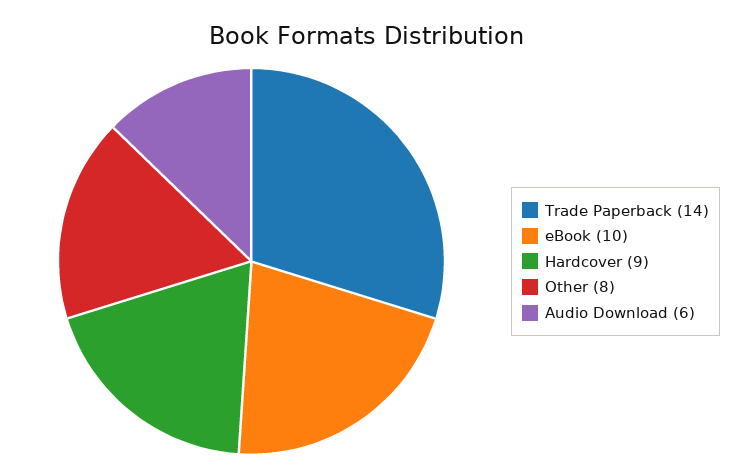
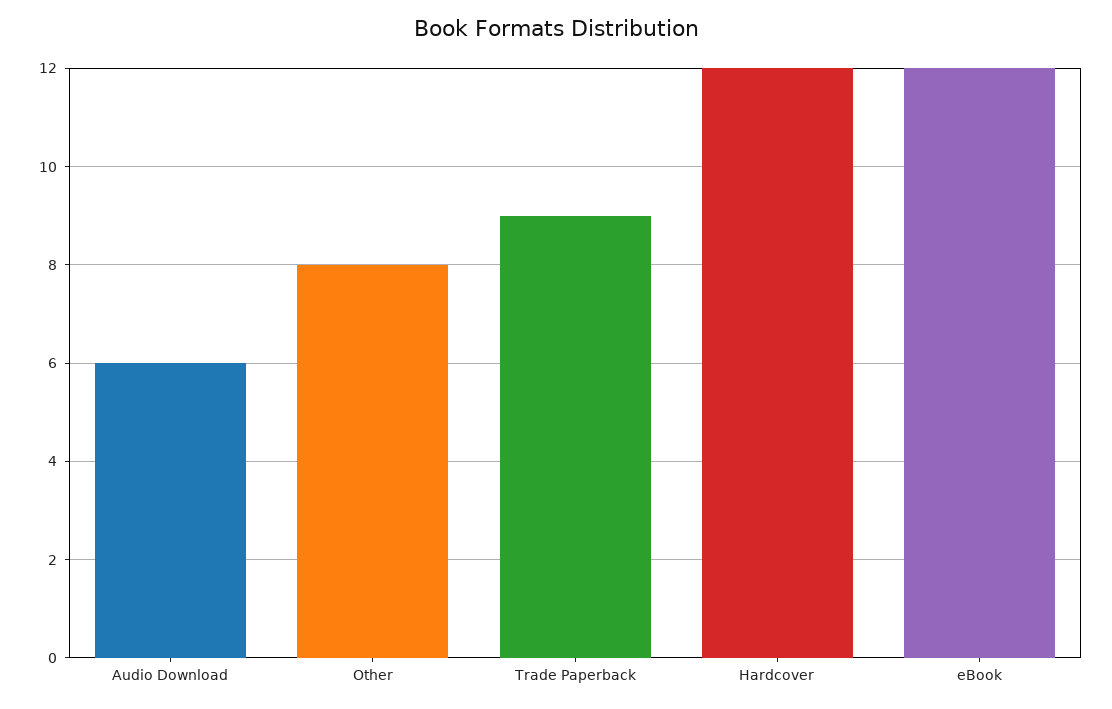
Trade Paperback: 14 -> 9
eBook: 10 -> 12
Hardcover: 9 -> 12

